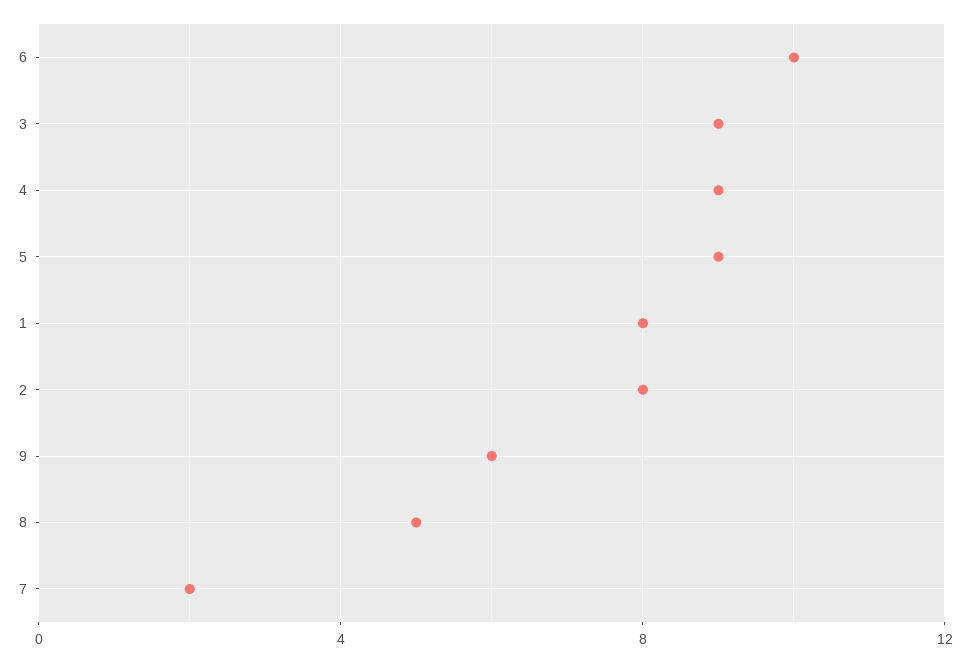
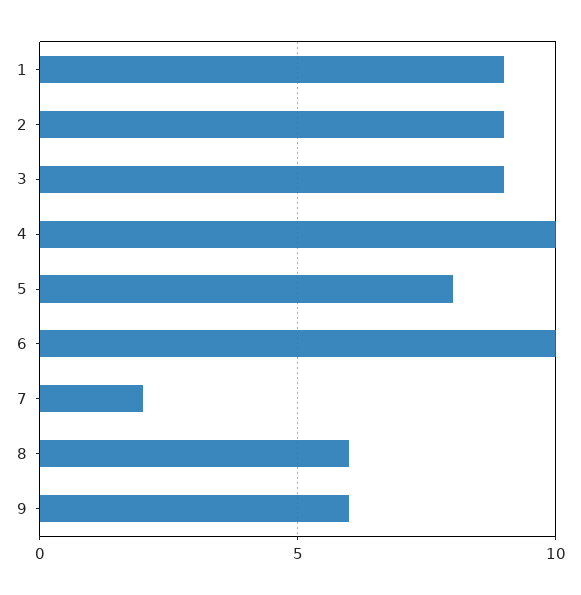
4: 9 -> 10
5: 9 -> 8
1: 8 -> 9
2: 8 -> 9
8: 5 -> 6

